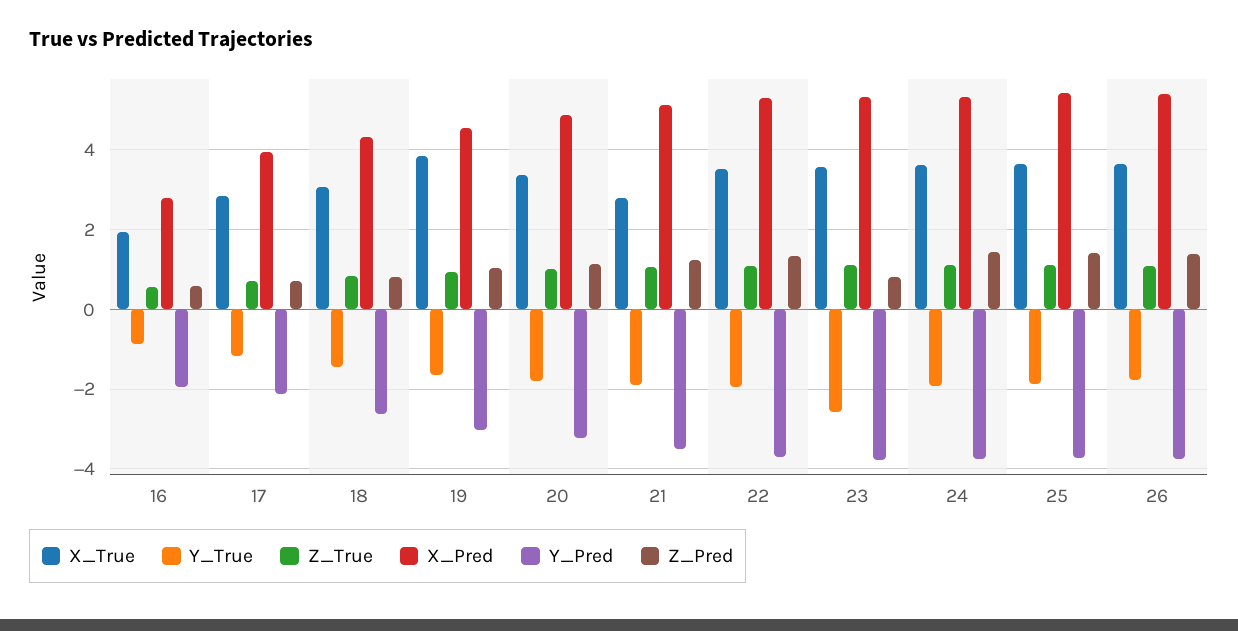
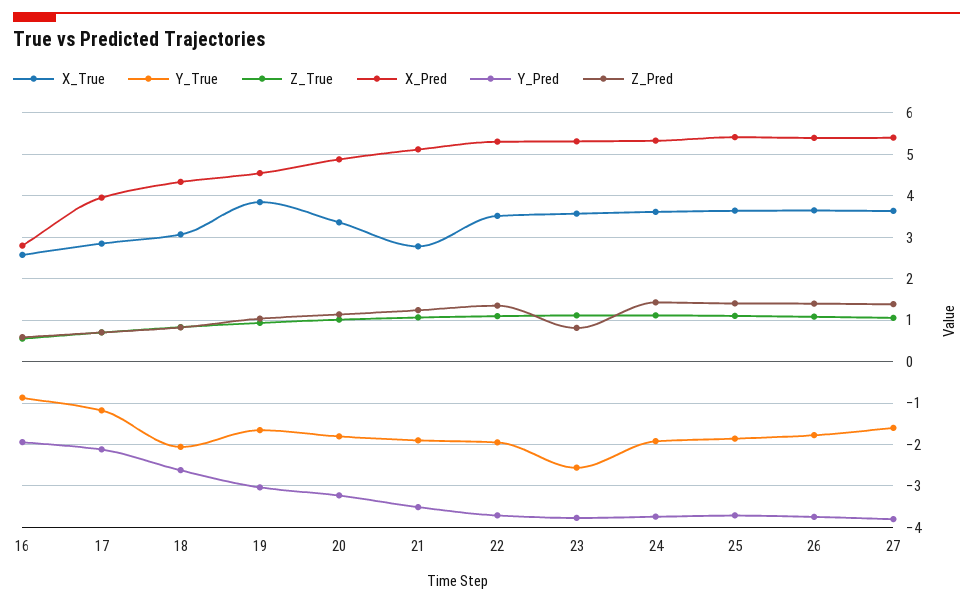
X_True, 16: 2 -> 2.6
Y_True, 18: -1.4 -> -2
X_True, 27: none -> 3.6
Y_True, 27: none -> -1.6
Z_True, 27: none -> 1
X_Pred, 27: none -> 5.4
Y_Pred, 27: none -> -3.8
Z_Pred, 27: none -> 1.4

